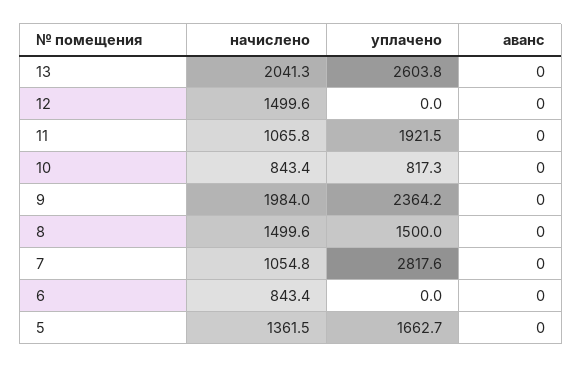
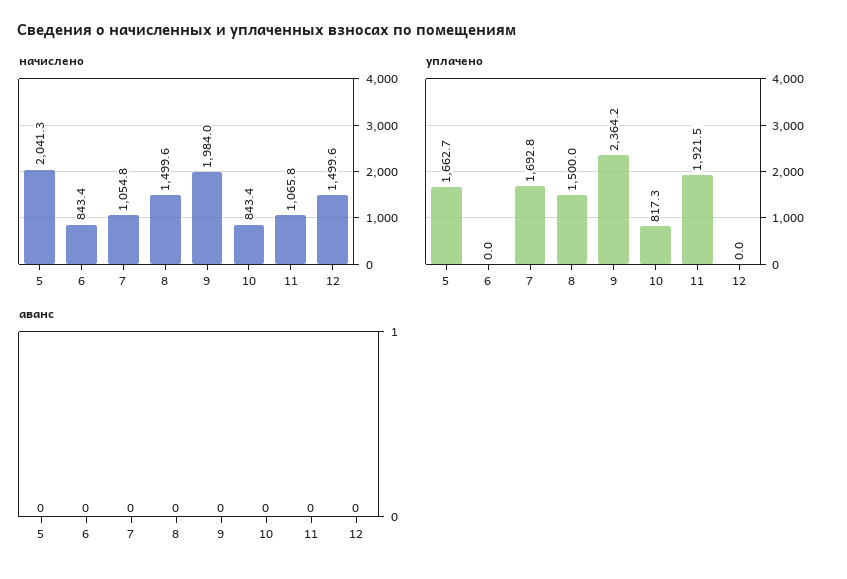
начислено, 13: 2041.3 -> none
уплачено, 13: 2603.8 -> none
аванс, 13: 0 -> none
уплачено, 7: 2817.6 -> 1692.8
начислено, 5: 1361.5 -> 2041.3

